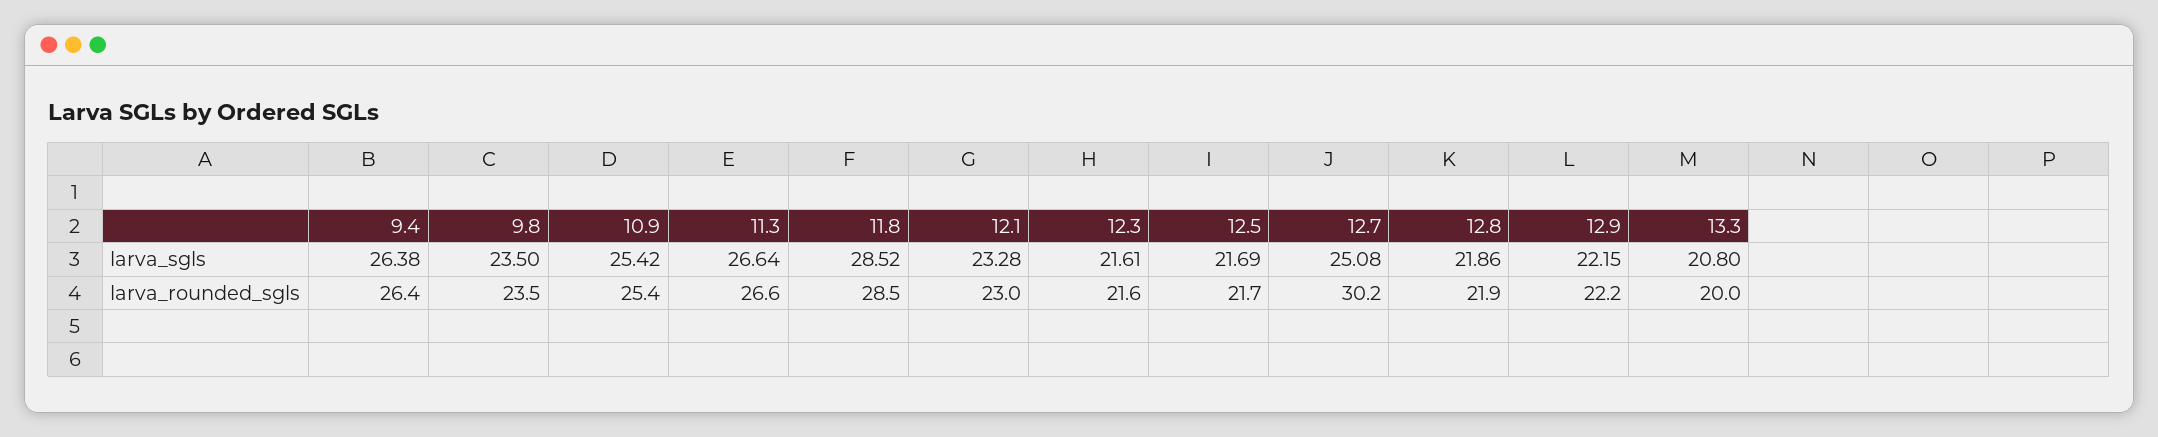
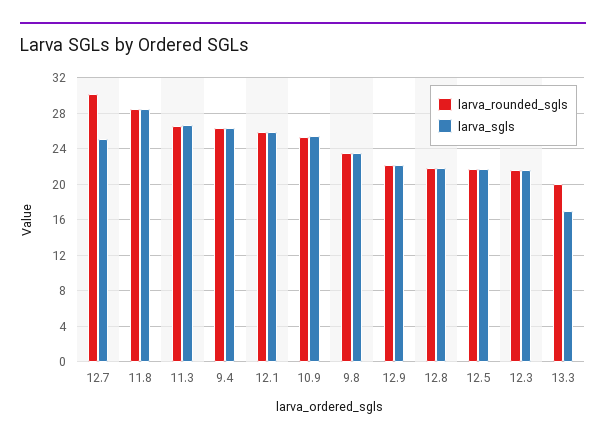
larva_sgls, 12.1: 23.28 -> 26
larva_sgls, 13.3: 20.8 -> 17
larva_rounded_sgls, 12.1: 23 -> 26

